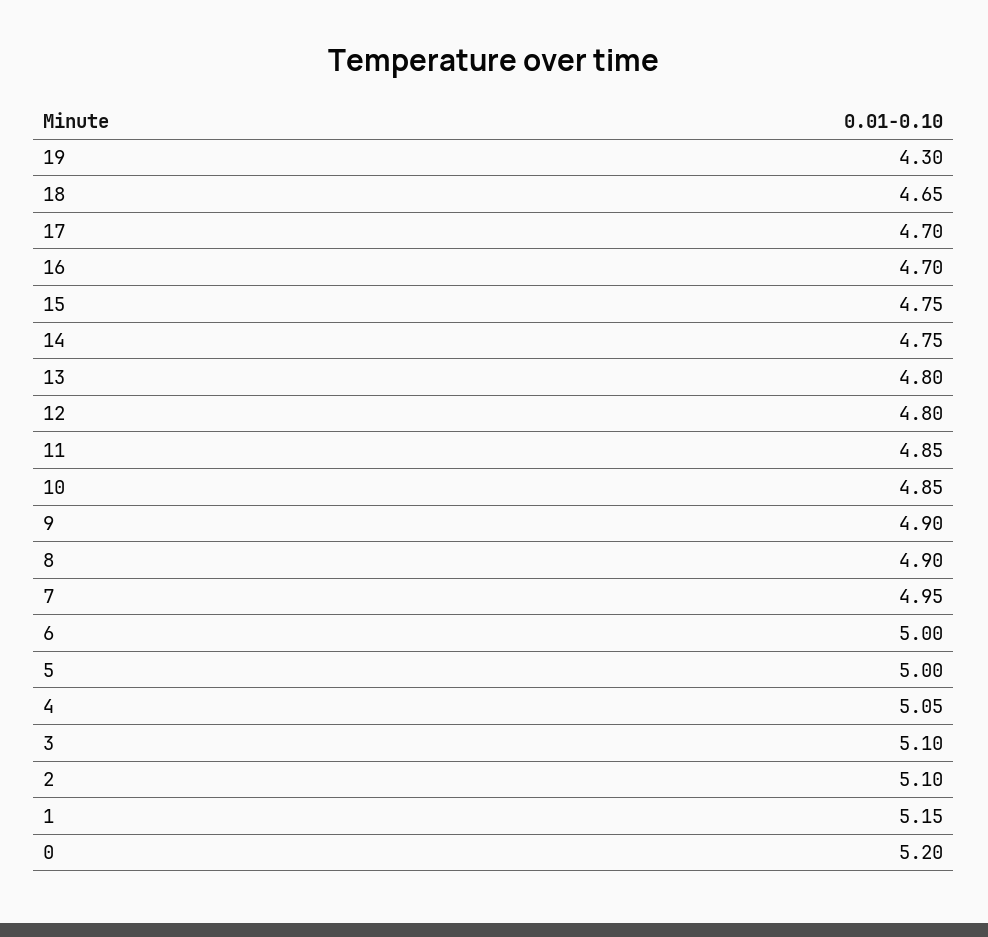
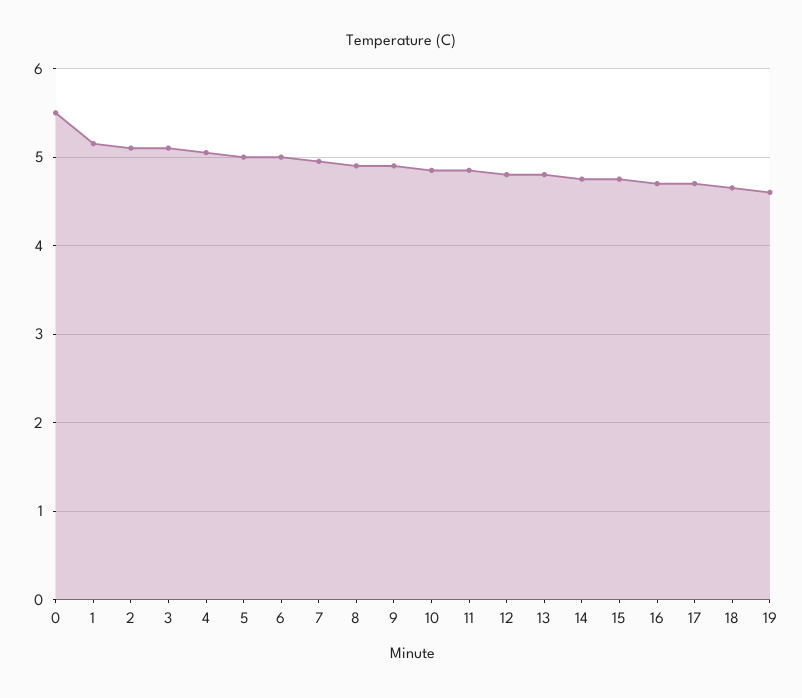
19: 4.3 -> 4.6
0: 5.2 -> 5.5

